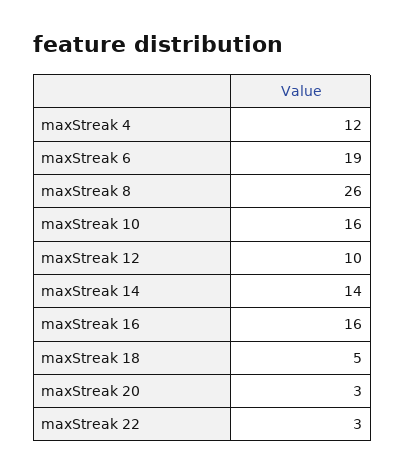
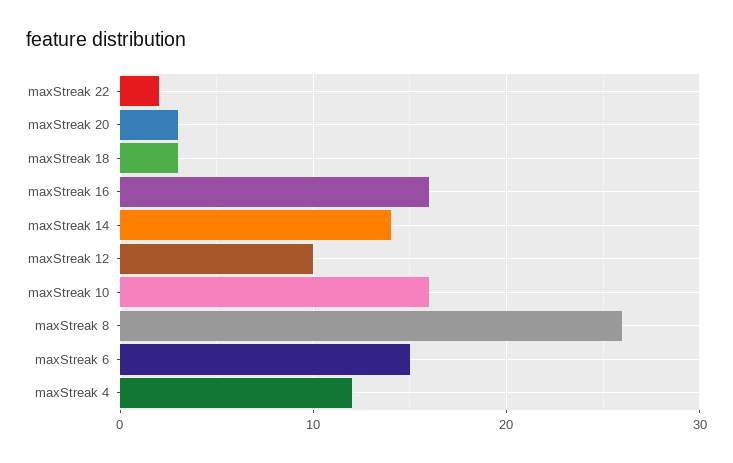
maxStreak 6: 19 -> 15
maxStreak 18: 5 -> 3
maxStreak 22: 3 -> 2

